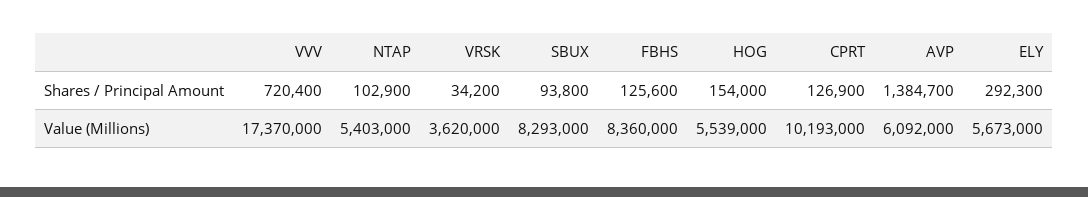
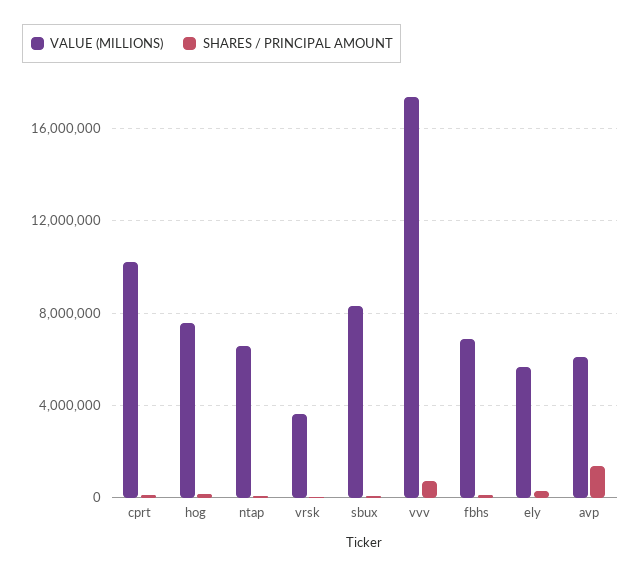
Value (Millions), NTAP: 5403000 -> 6500000
Value (Millions), FBHS: 8360000 -> 7000000
Value (Millions), HOG: 5539000 -> 7500000

